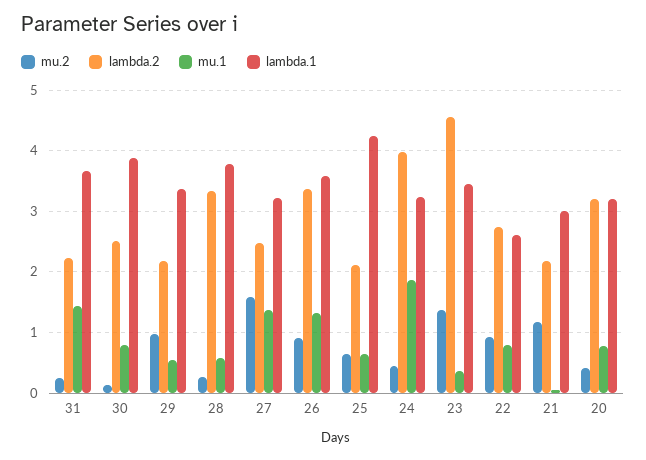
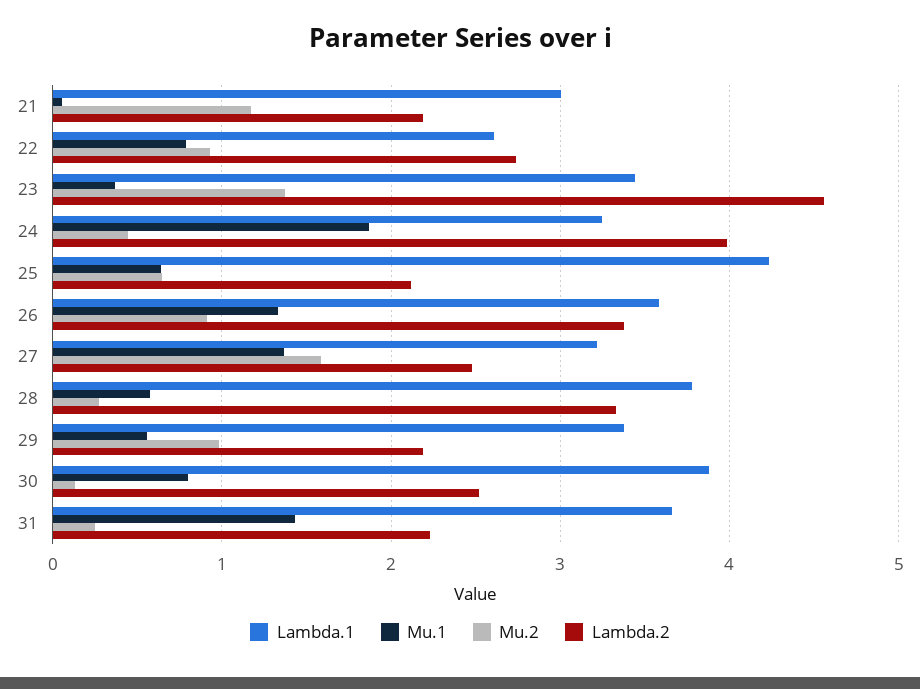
mu.2, 20: 0.4 -> none
lambda.2, 20: 3.2 -> none
mu.1, 20: 0.8 -> none
lambda.1, 20: 3.2 -> none

